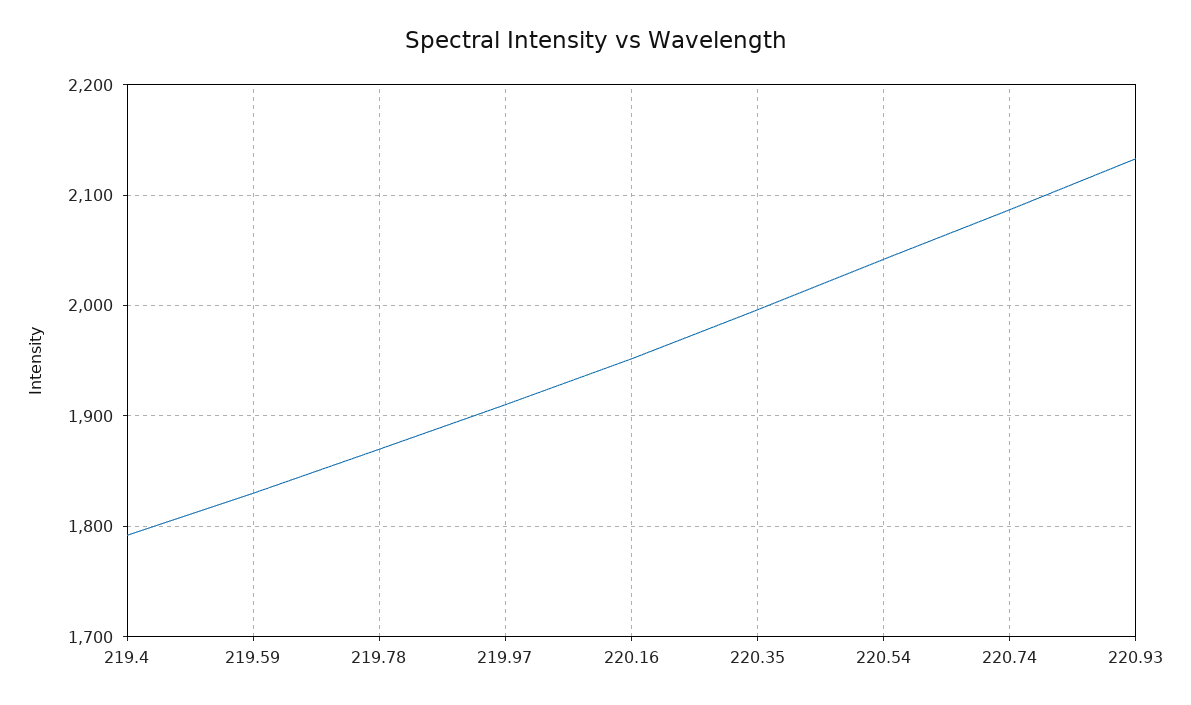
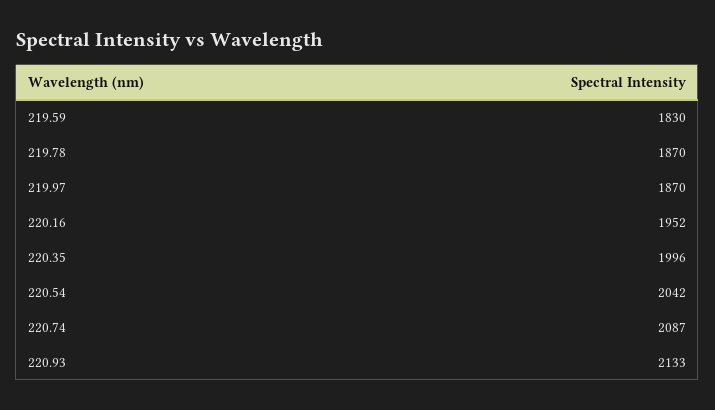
219.4: 1790 -> none
219.97: 1910 -> 1870

